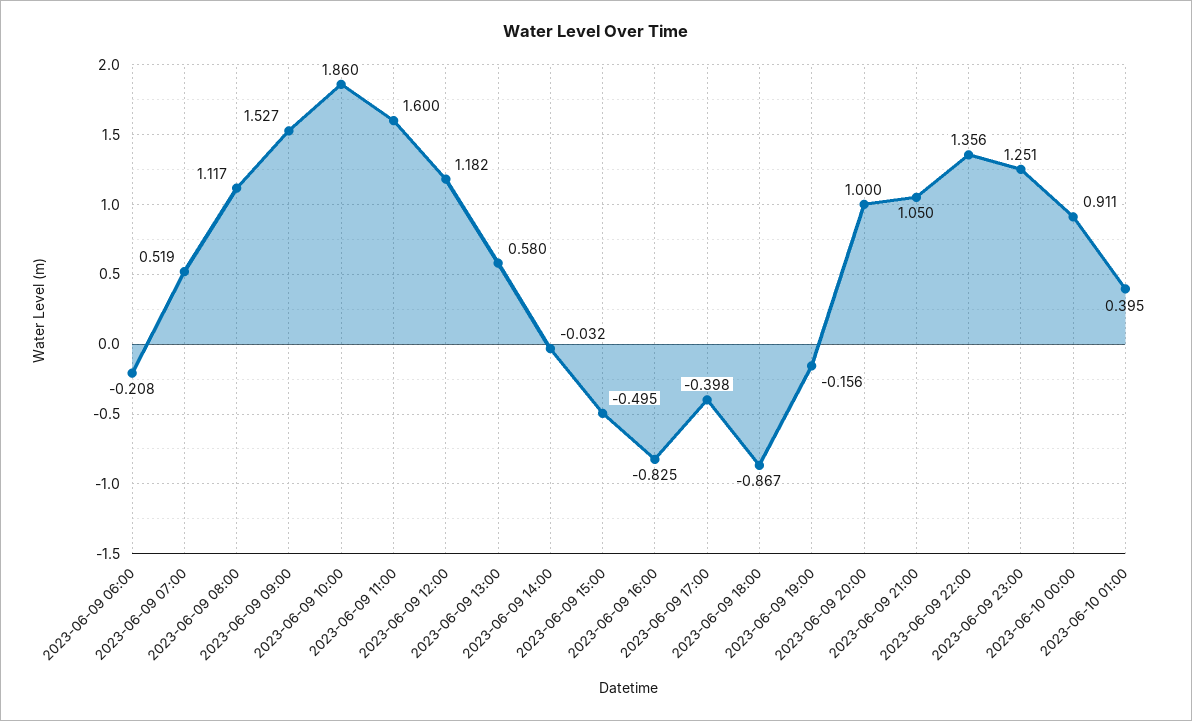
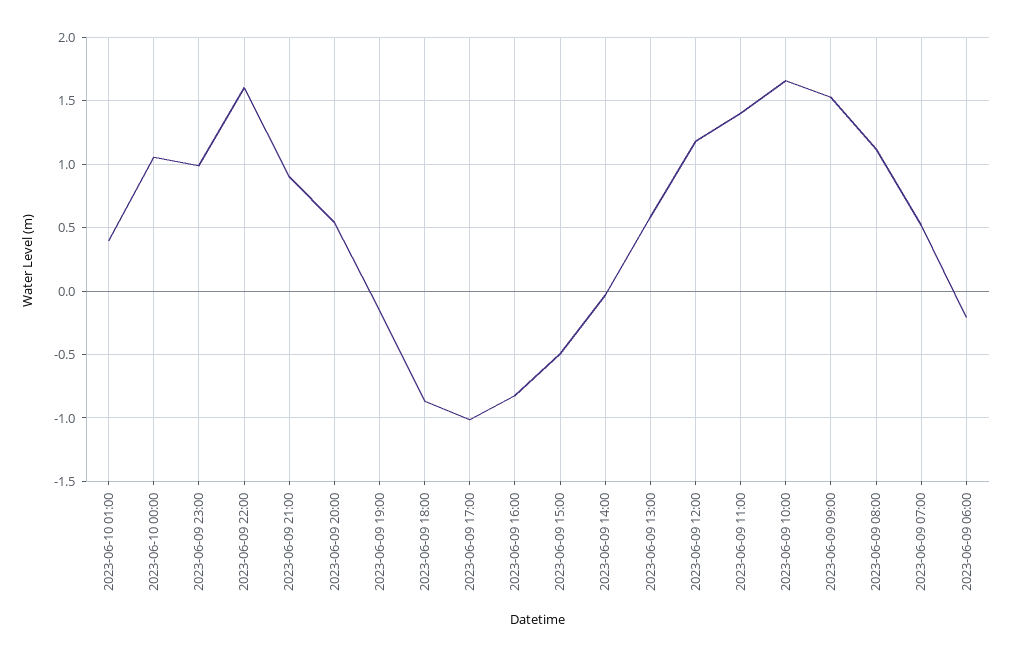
2023-06-09 10:00: 1.86 -> 1.65
2023-06-09 11:00: 1.6 -> 1.4
2023-06-09 17:00: -0.398 -> -1
2023-06-09 20:00: 1 -> 0.55
2023-06-09 21:00: 1.05 -> 0.9
2023-06-09 22:00: 1.356 -> 1.6
2023-06-09 23:00: 1.251 -> 1
2023-06-10 00:00: 0.911 -> 1.05

